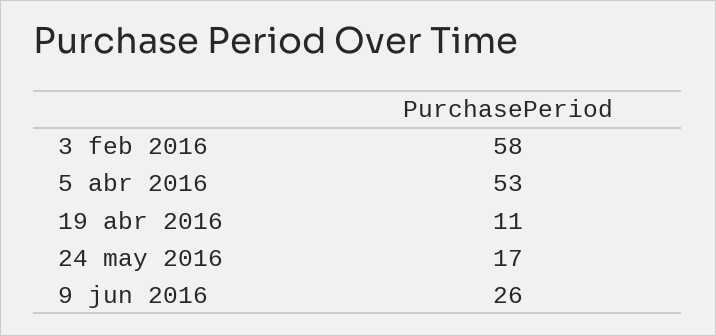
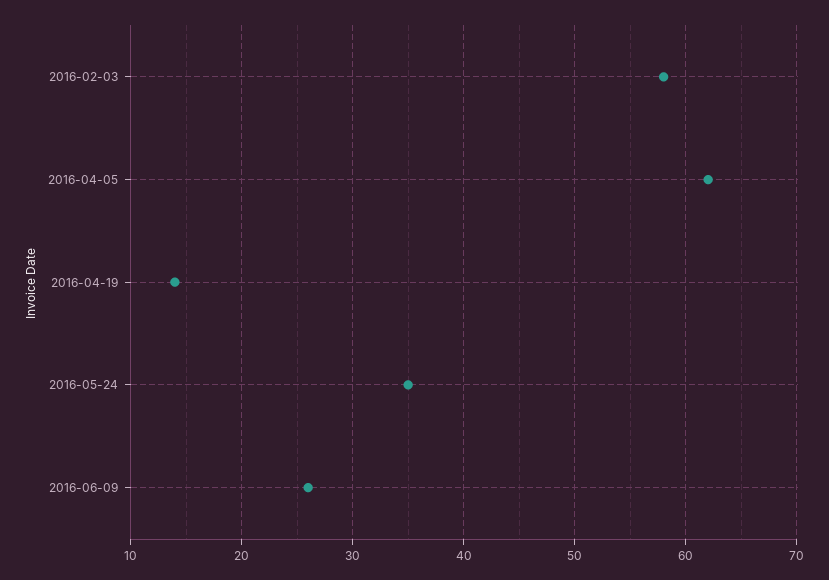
5 abr 2016: 53 -> 62
19 abr 2016: 11 -> 14
24 may 2016: 17 -> 35

